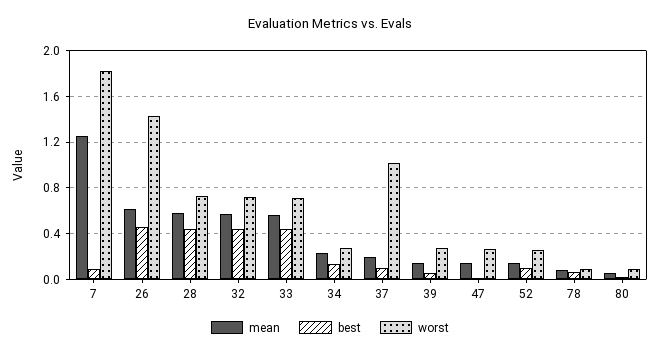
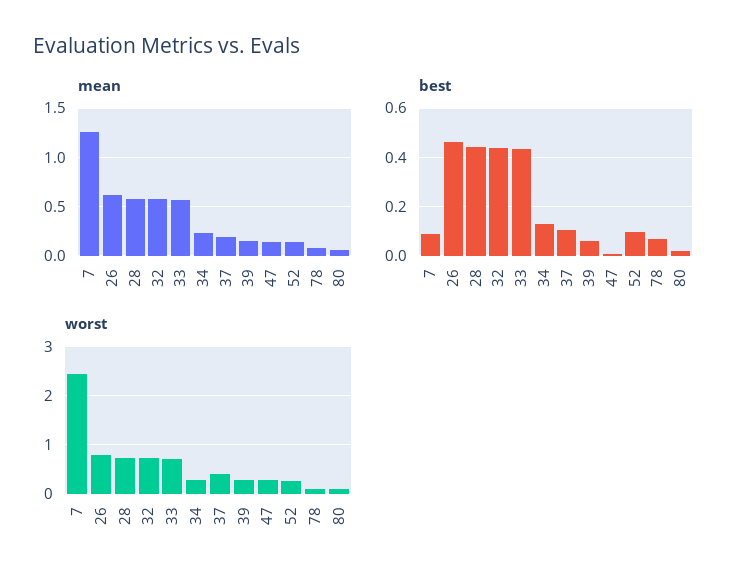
worst, 7: 1.8 -> 2.4
worst, 26: 1.4 -> 0.8
worst, 37: 1 -> 0.4

